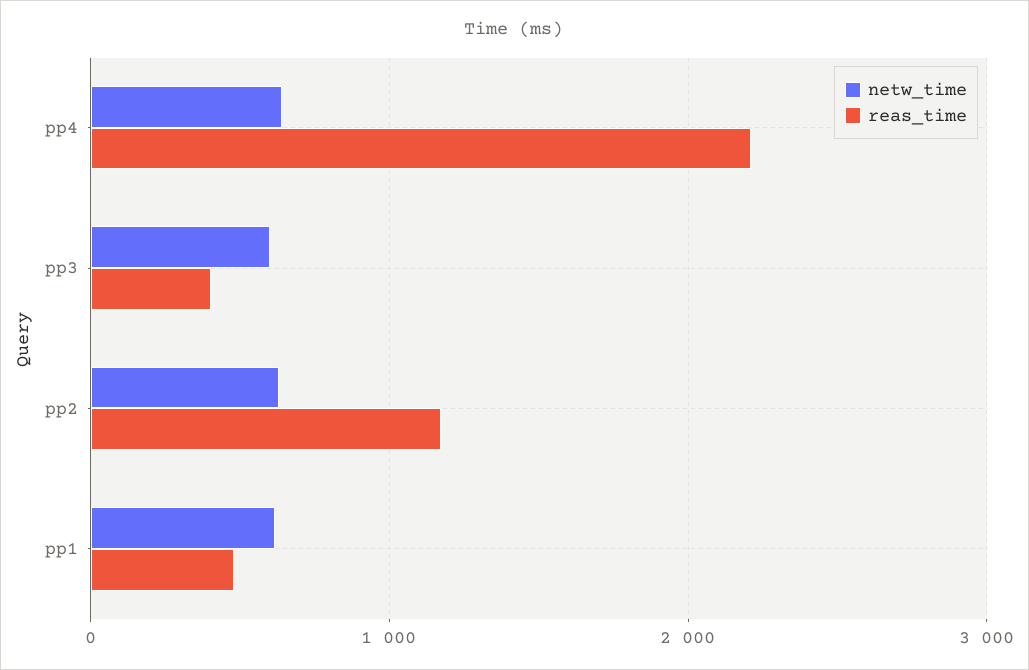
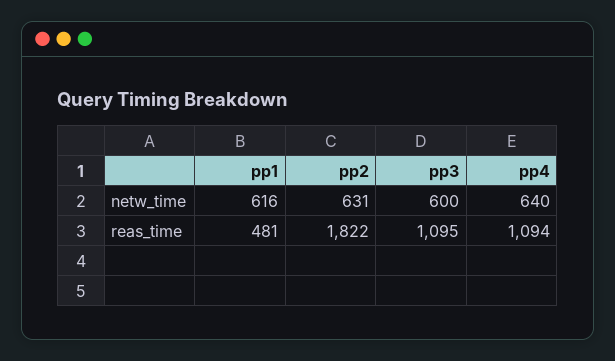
reas_time, pp4: 2200 -> 1094
reas_time, pp3: 400 -> 1095
reas_time, pp2: 1200 -> 1822

